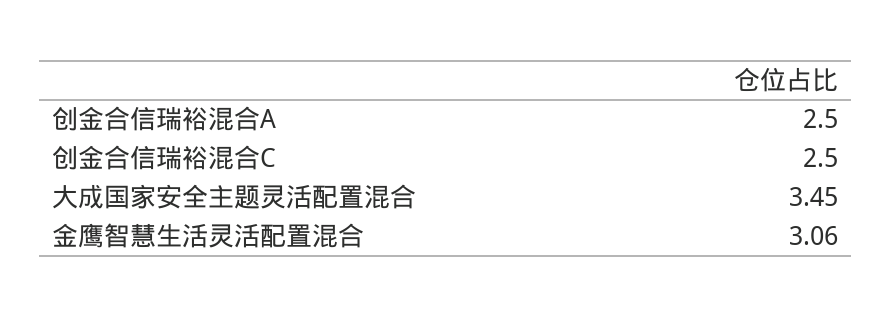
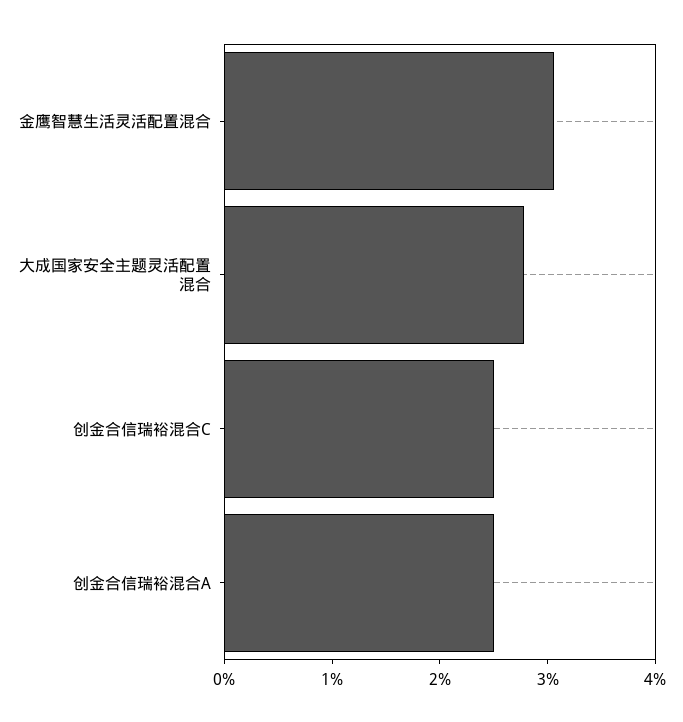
大成国家安全主题灵活配置混合: 3.45 -> 2.8

